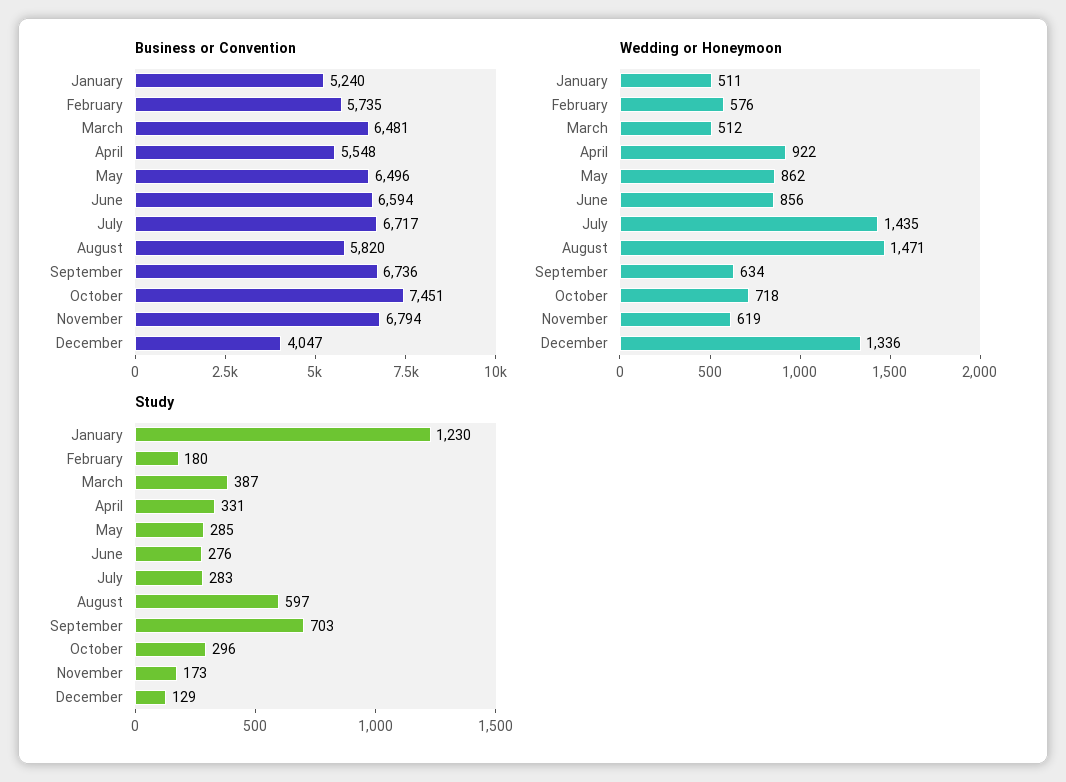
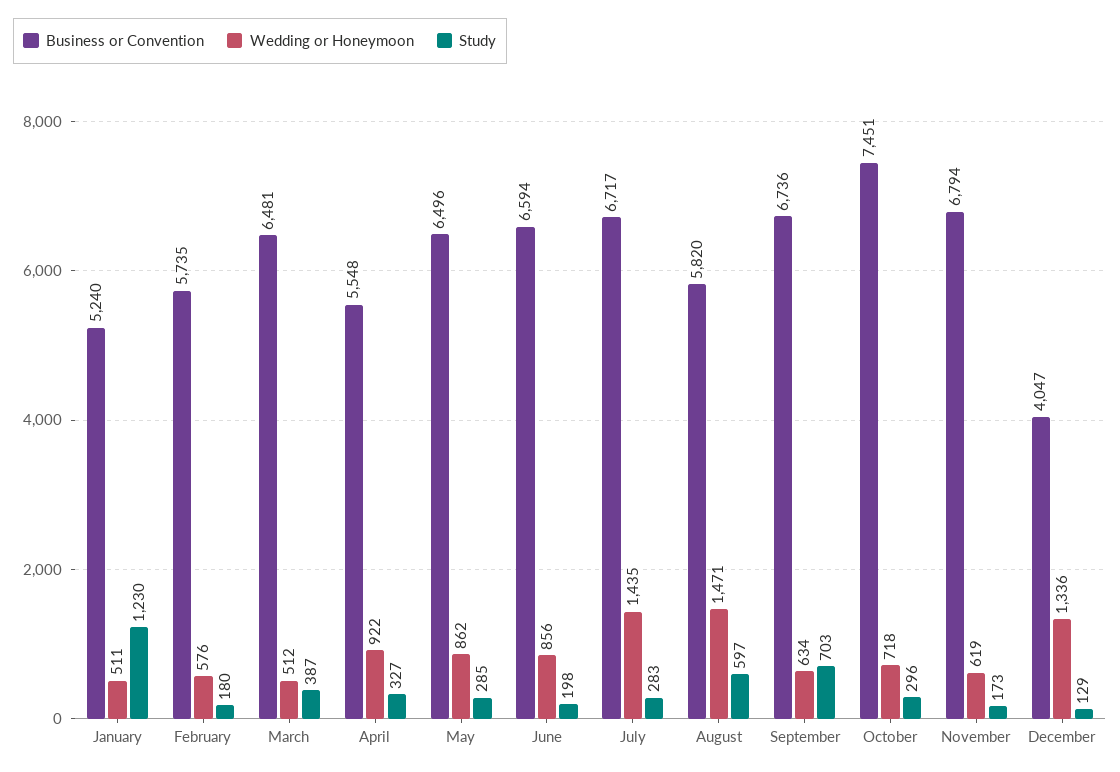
Study, April: 331 -> 327
Study, June: 276 -> 198

